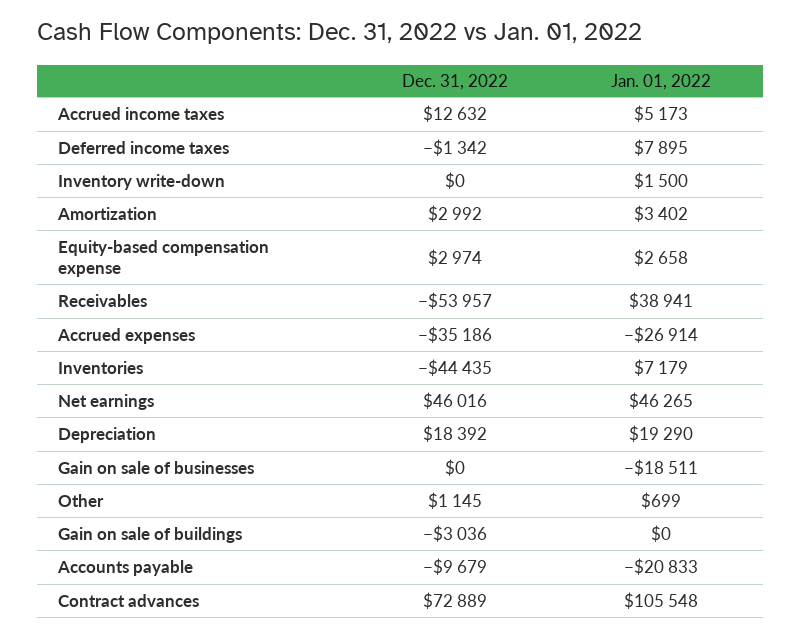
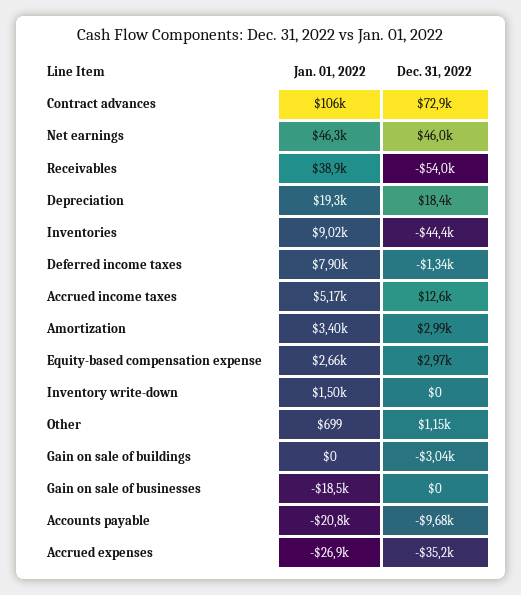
Jan. 01, 2022, Inventories: 7179 -> 9020

